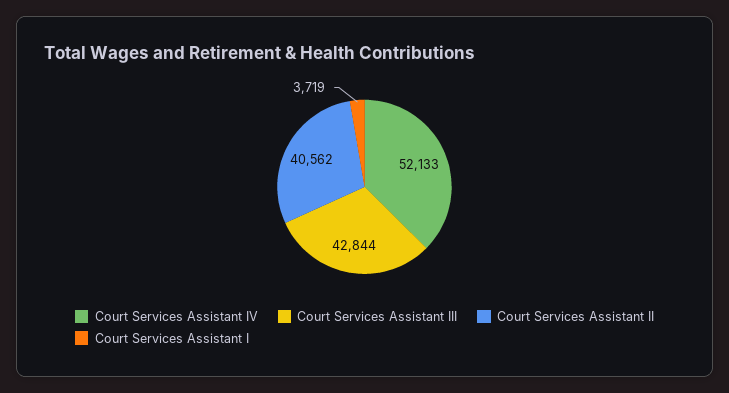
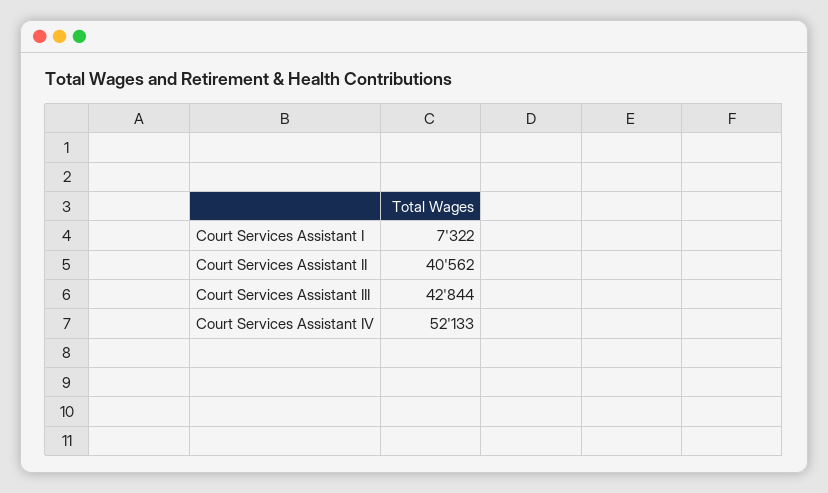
Court Services Assistant I: 3719 -> 7322

